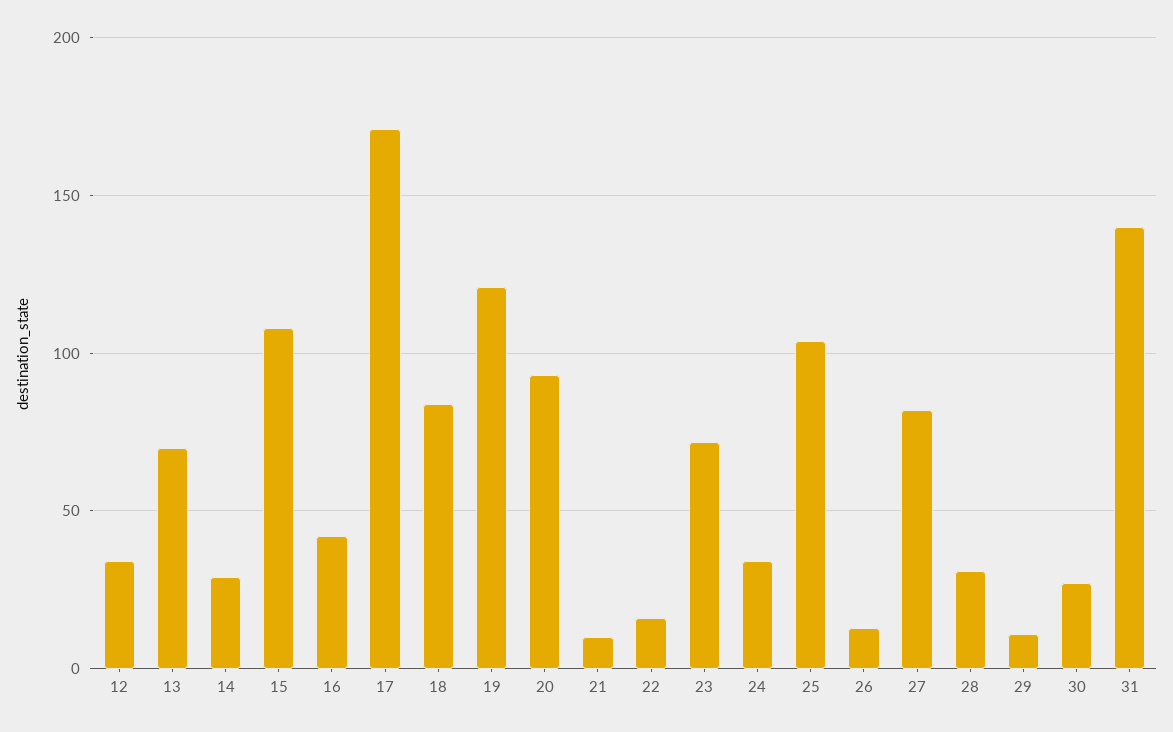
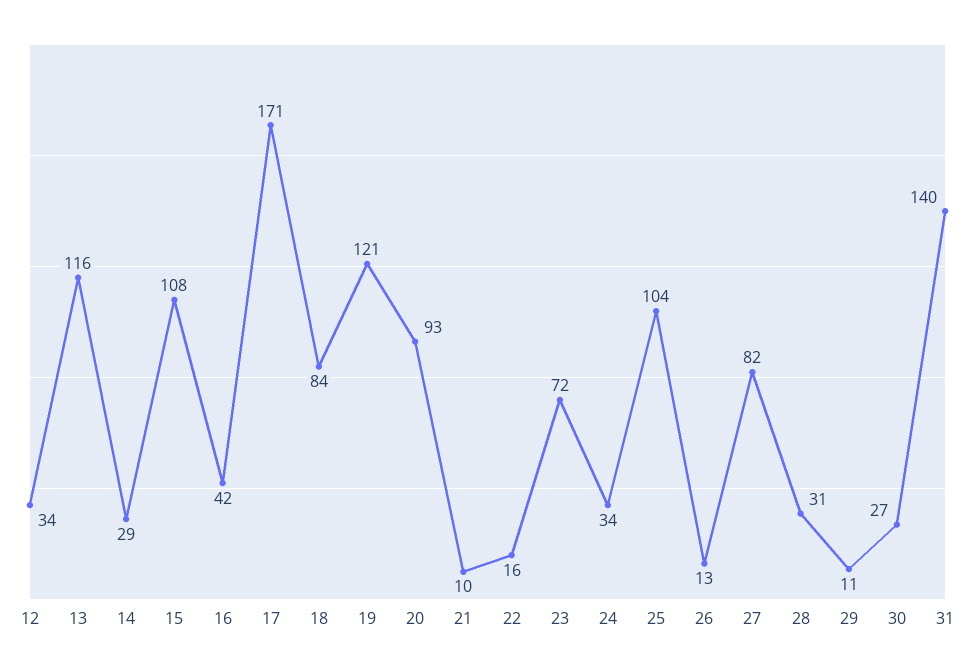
13: 70 -> 116

